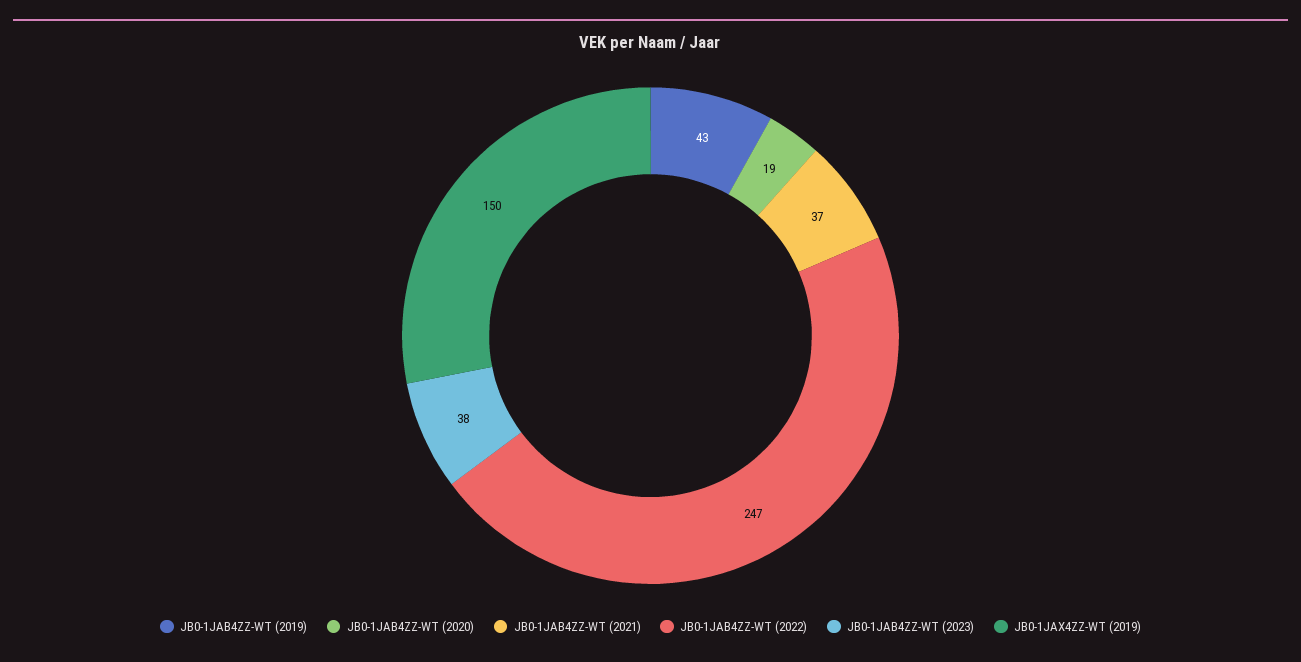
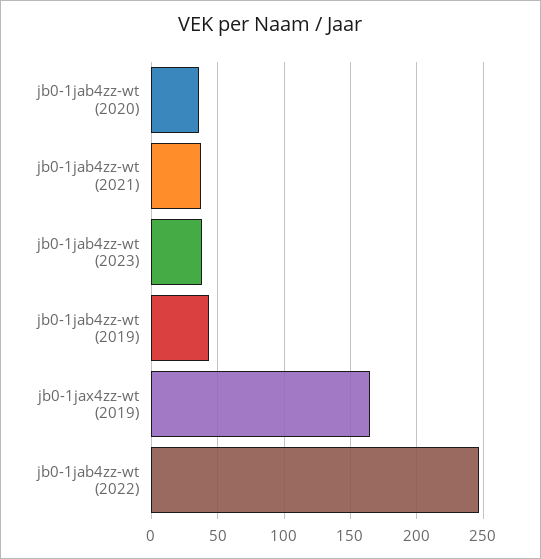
JB0-1JAB4ZZ-WT (2020): 19 -> 35
JB0-1JAX4ZZ-WT (2019): 150 -> 165

